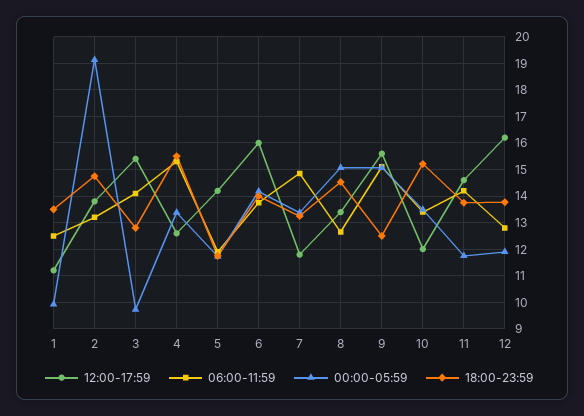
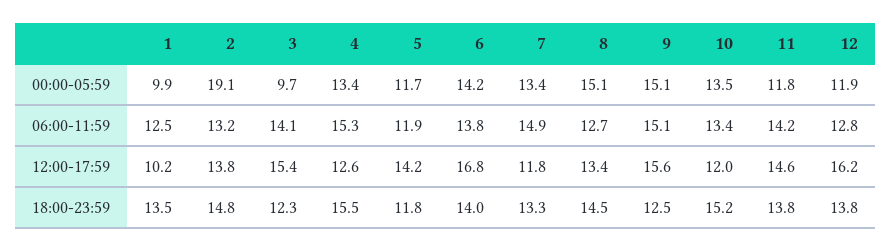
12:00-17:59, 1: 11.25 -> 10.2
18:00-23:59, 3: 12.75 -> 12.3
12:00-17:59, 6: 16 -> 16.8

